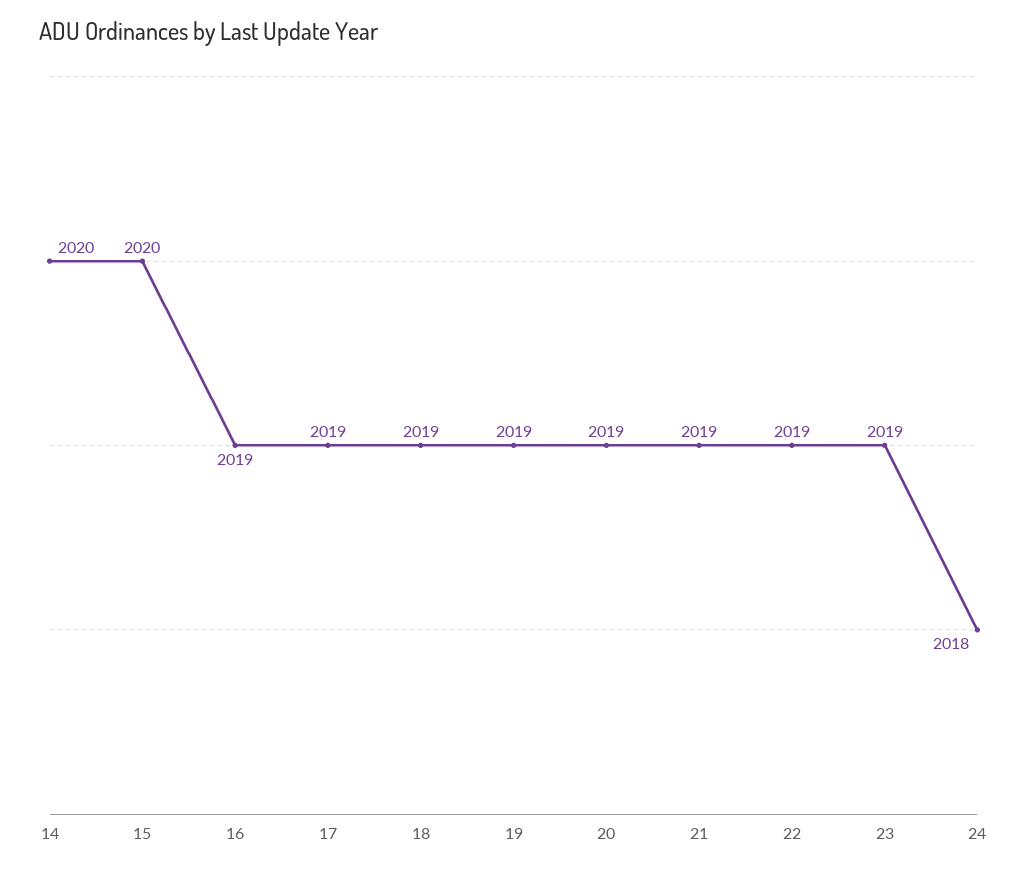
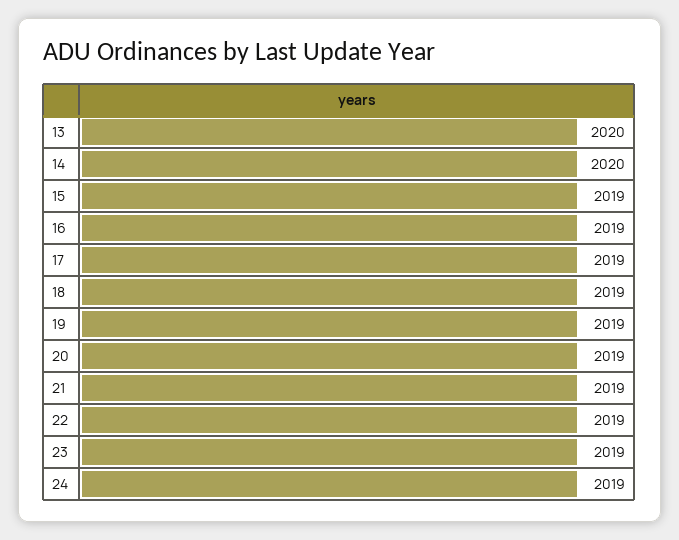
15: 2020 -> 2019
24: 2018 -> 2019
13: none -> 2020

